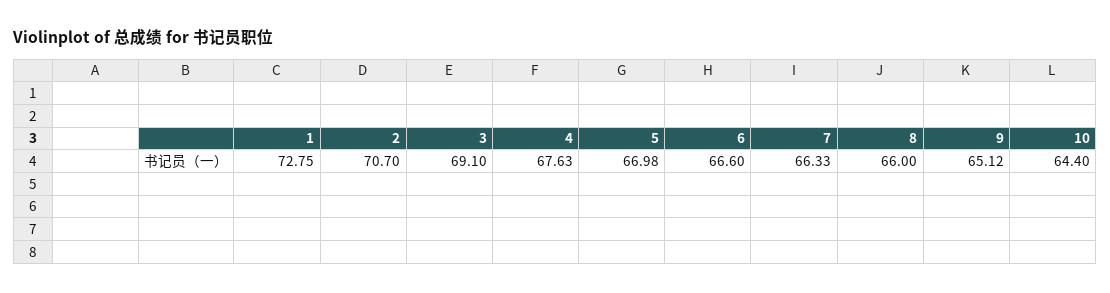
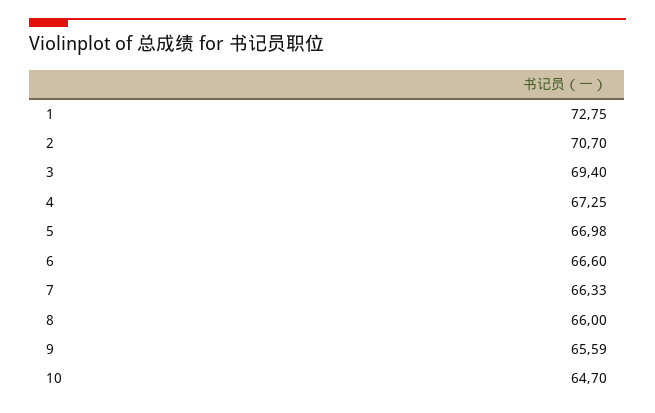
3: 69.1 -> 69.4
4: 67.63 -> 67.25
9: 65.12 -> 65.59
10: 64.4 -> 64.7

